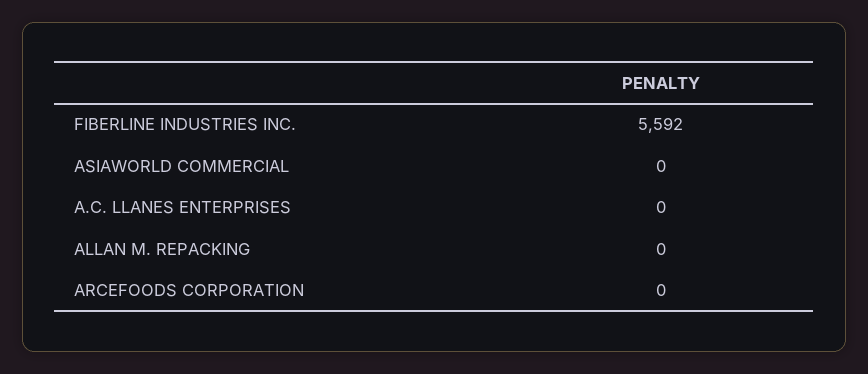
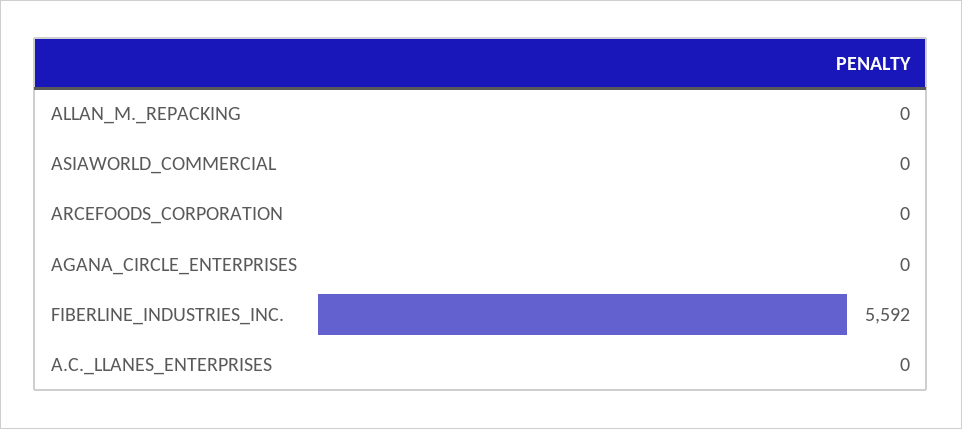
AGANA_CIRCLE_ENTERPRISES: none -> 0

